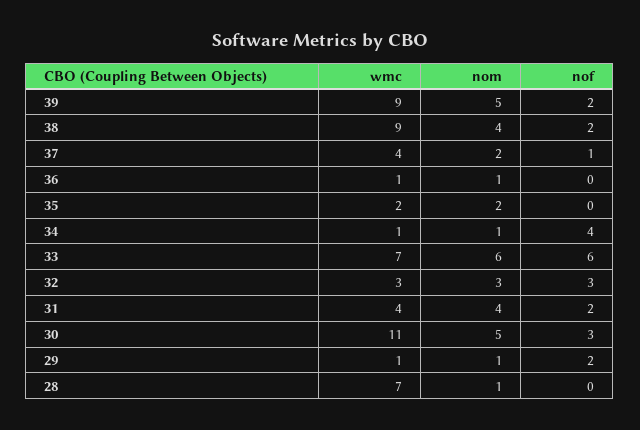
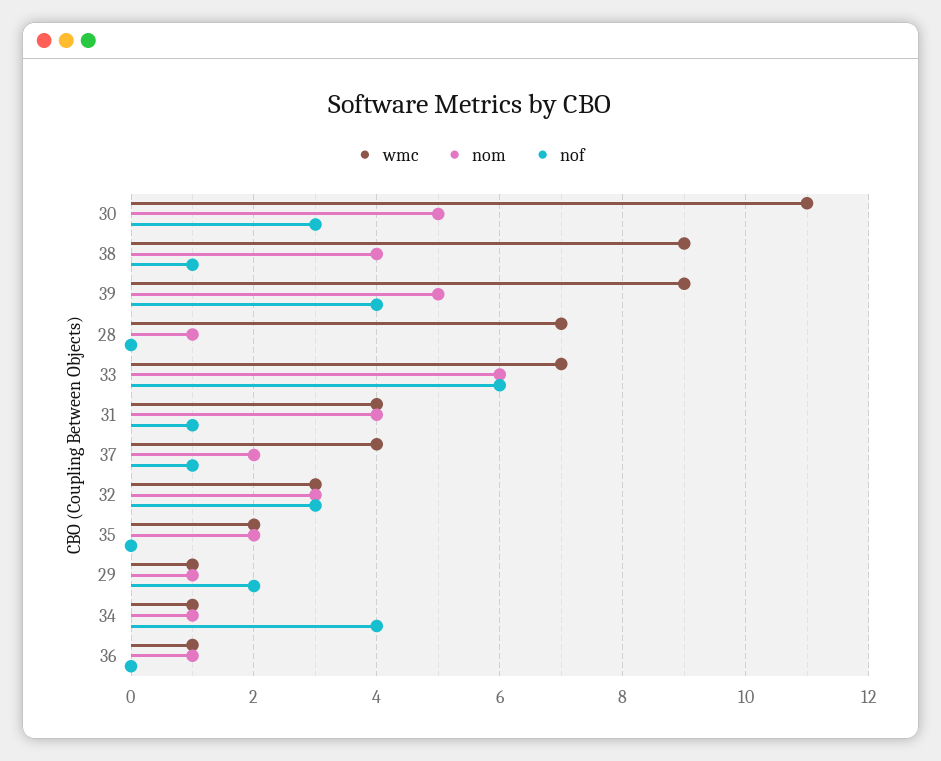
nof, 39: 2 -> 4
nof, 38: 2 -> 1
nof, 31: 2 -> 1

